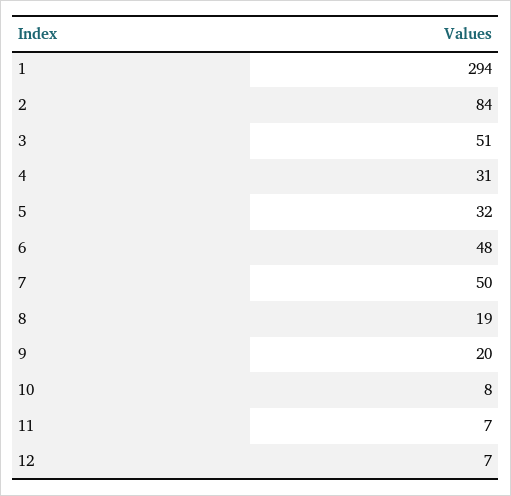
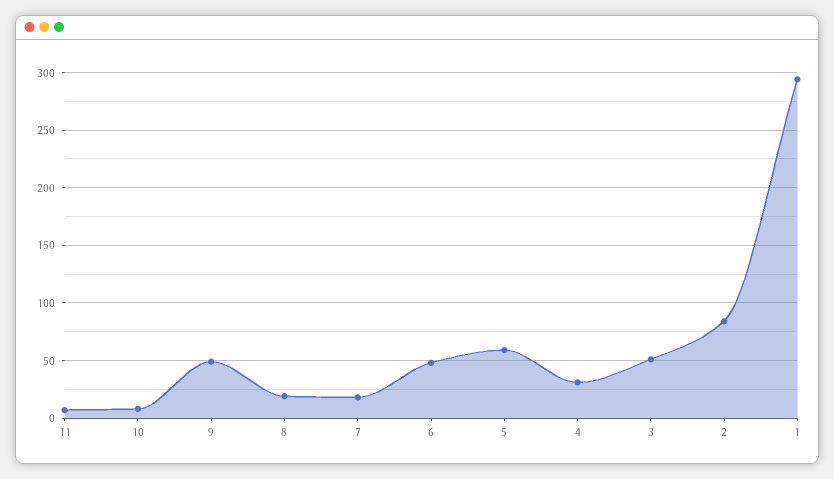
5: 32 -> 60
7: 50 -> 20
9: 20 -> 50
12: 7 -> none

